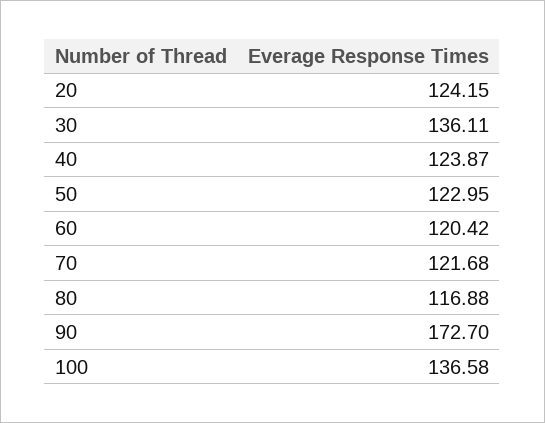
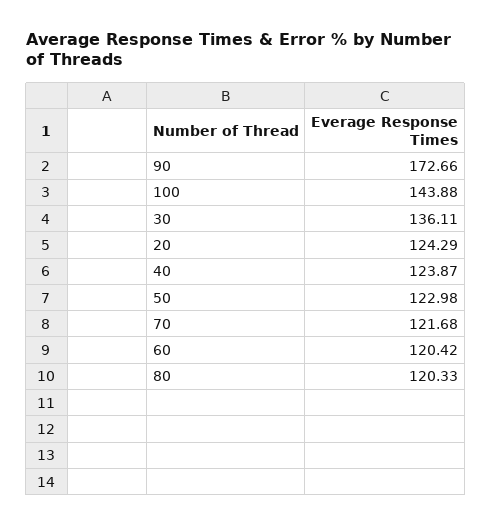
20: 124.15 -> 124.29
50: 122.95 -> 122.98
80: 116.88 -> 120.33
90: 172.7 -> 172.66
100: 136.58 -> 143.88

